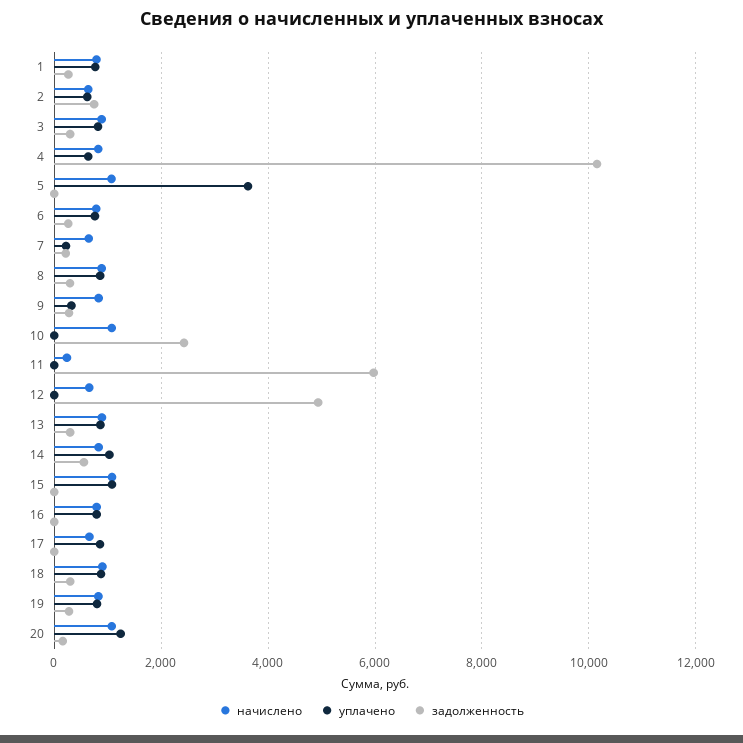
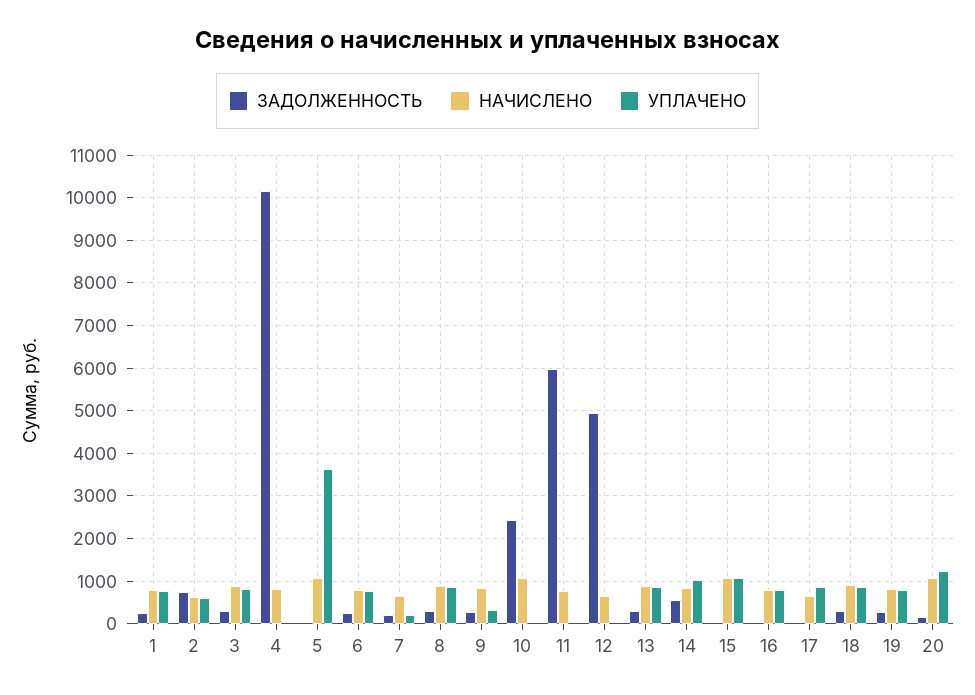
уплачено, 4: 600 -> 0
начислено, 11: 200 -> 800

